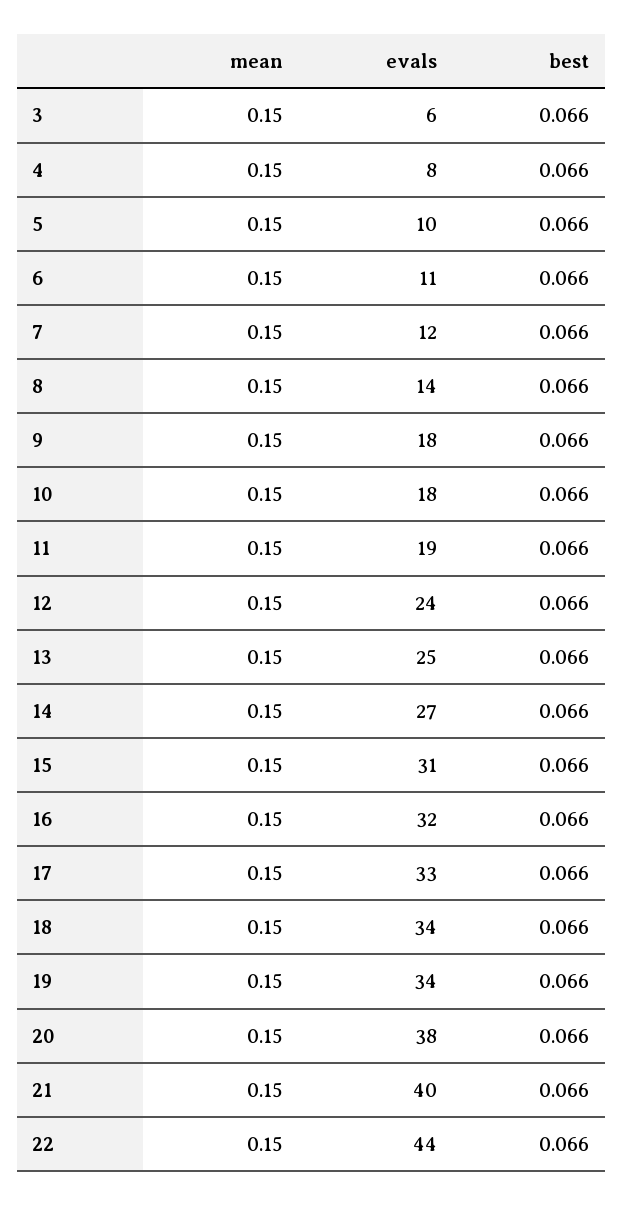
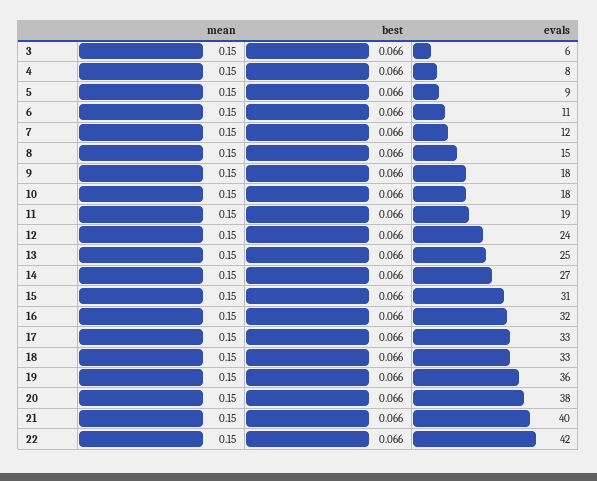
evals, 5: 10 -> 9
evals, 8: 14 -> 15
evals, 18: 34 -> 33
evals, 19: 34 -> 36
evals, 22: 44 -> 42

